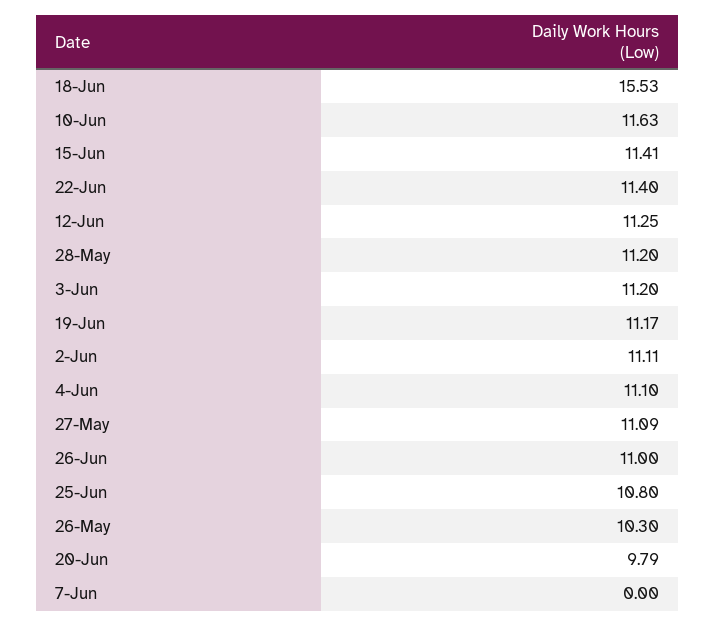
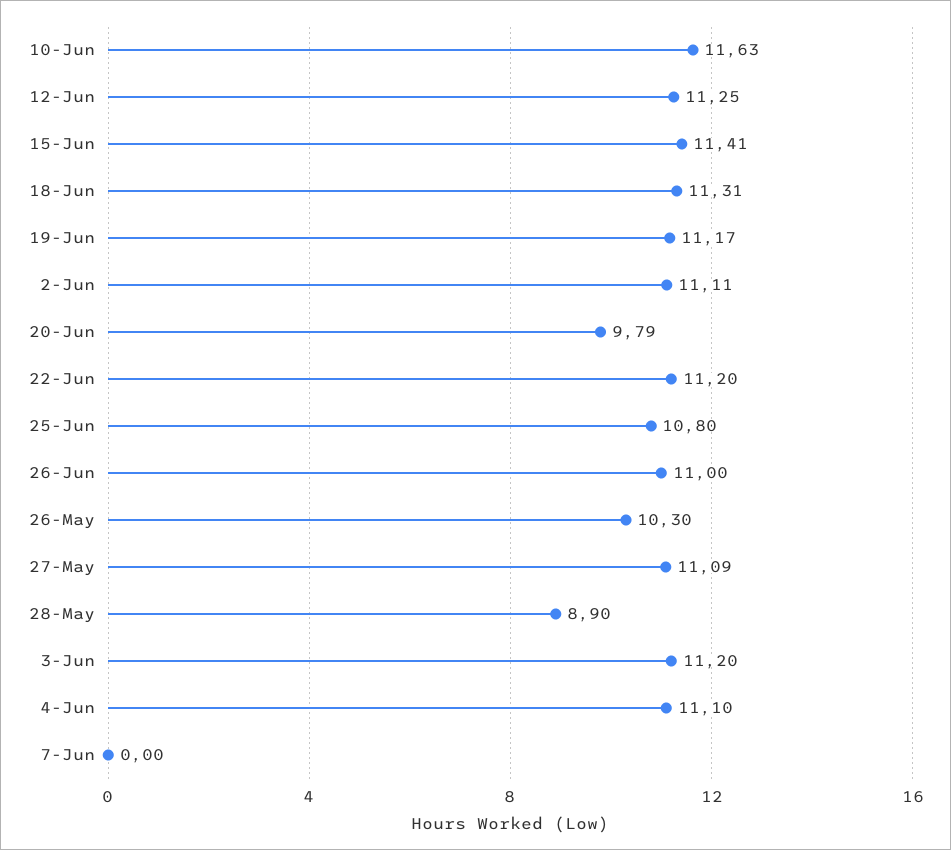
18-Jun: 15.53 -> 11.31
22-Jun: 11.4 -> 11.2
28-May: 11.2 -> 8.9

